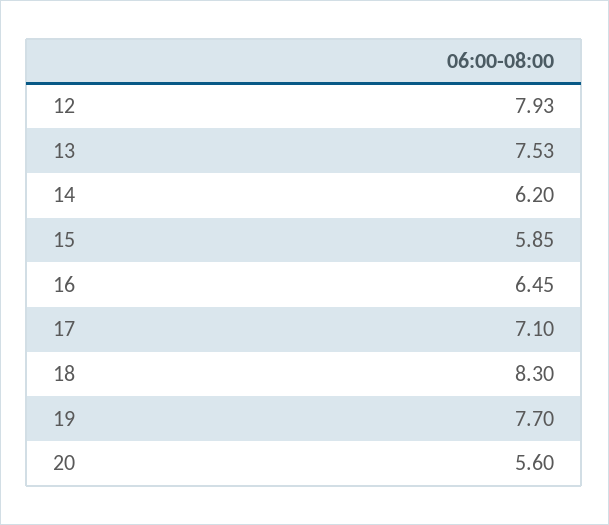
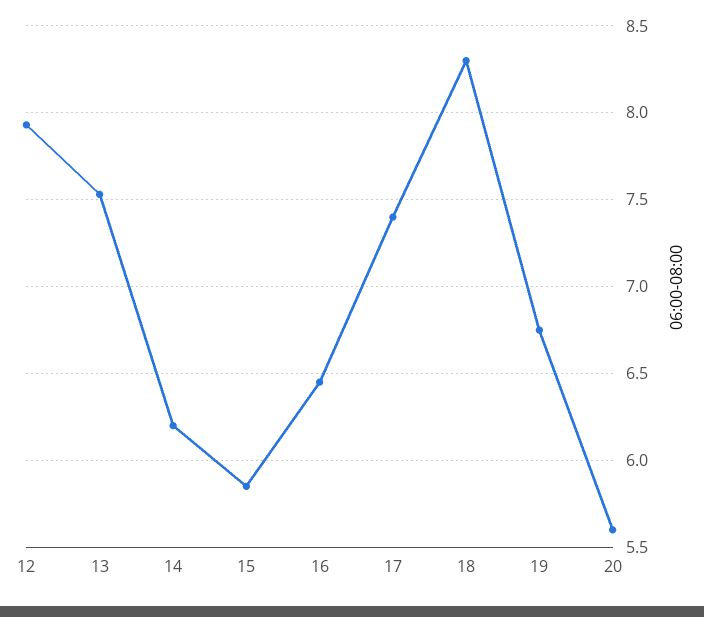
17: 7.1 -> 7.4
19: 7.7 -> 6.75

